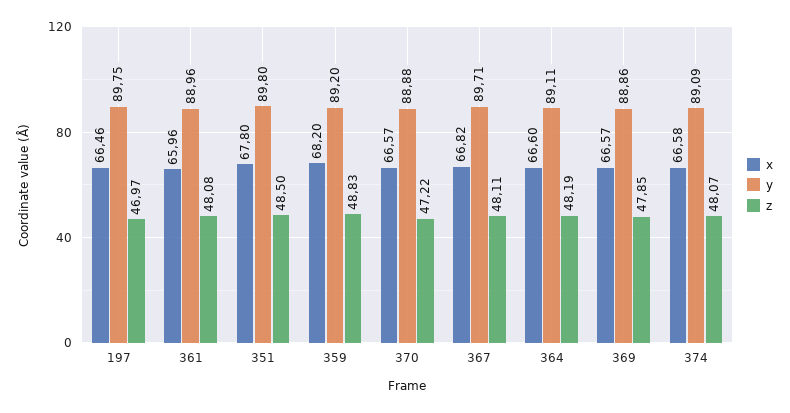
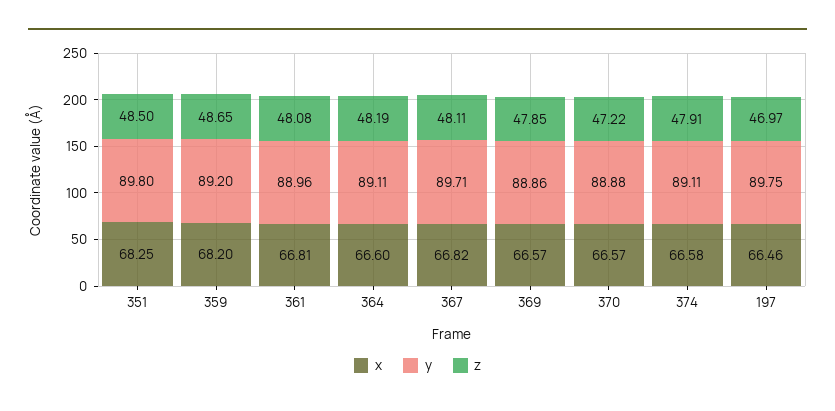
x, 361: 65.96 -> 66.81
x, 351: 67.8 -> 68.25
z, 359: 48.83 -> 48.65
y, 374: 89.09 -> 89.11
z, 374: 48.07 -> 47.91

